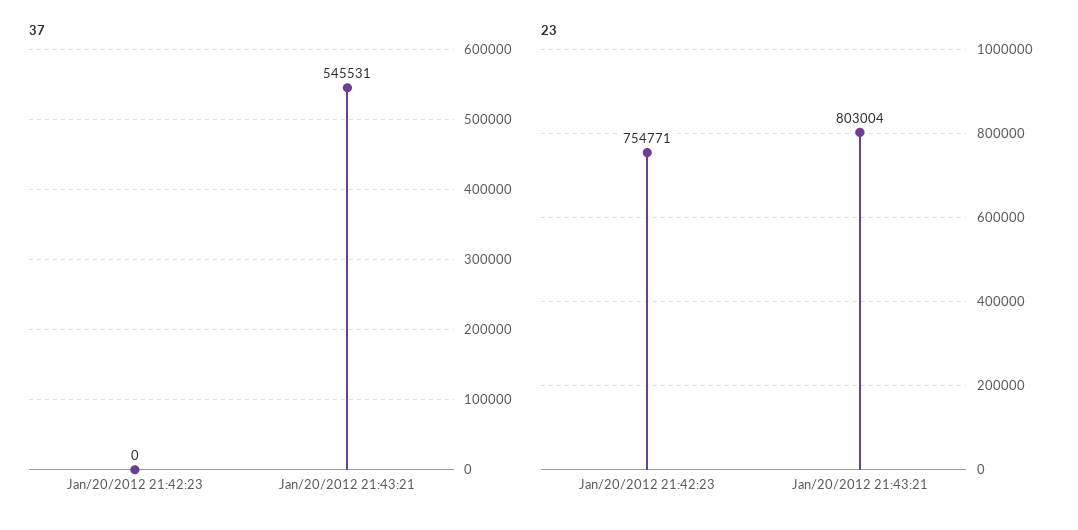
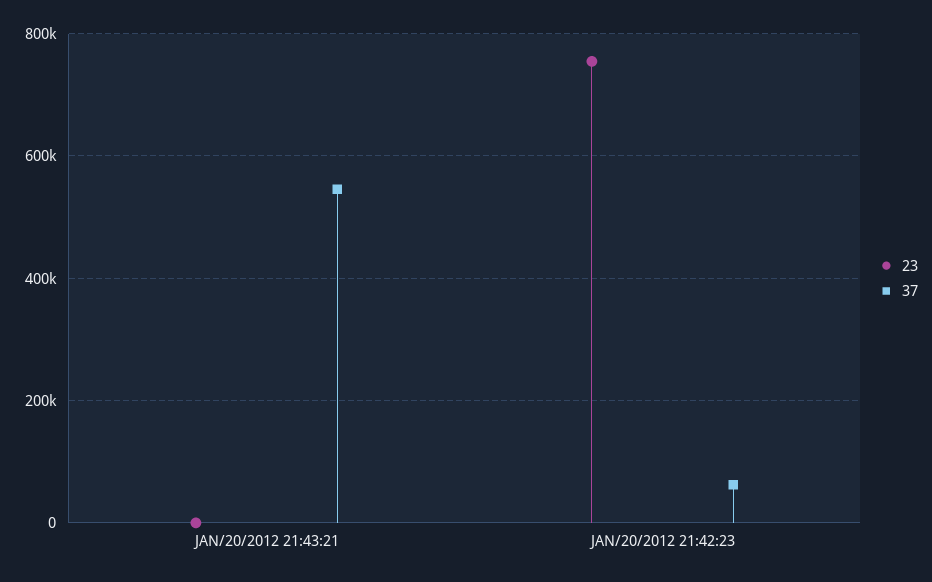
37, Jan/20/2012 21:42:23: 0 -> 60000
23, Jan/20/2012 21:43:21: 803004 -> 0

